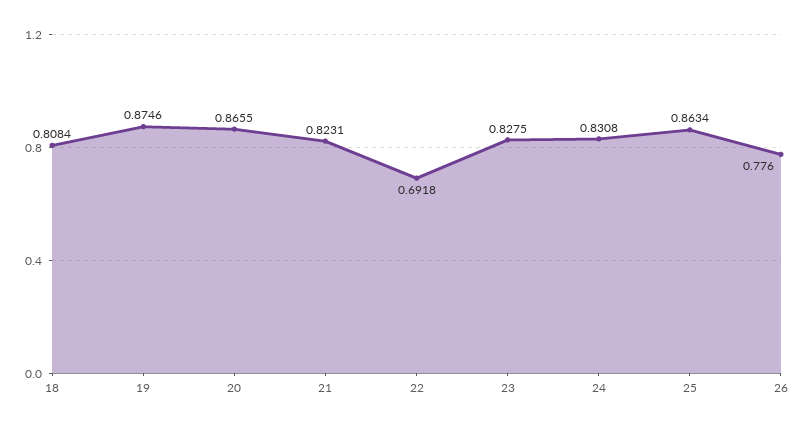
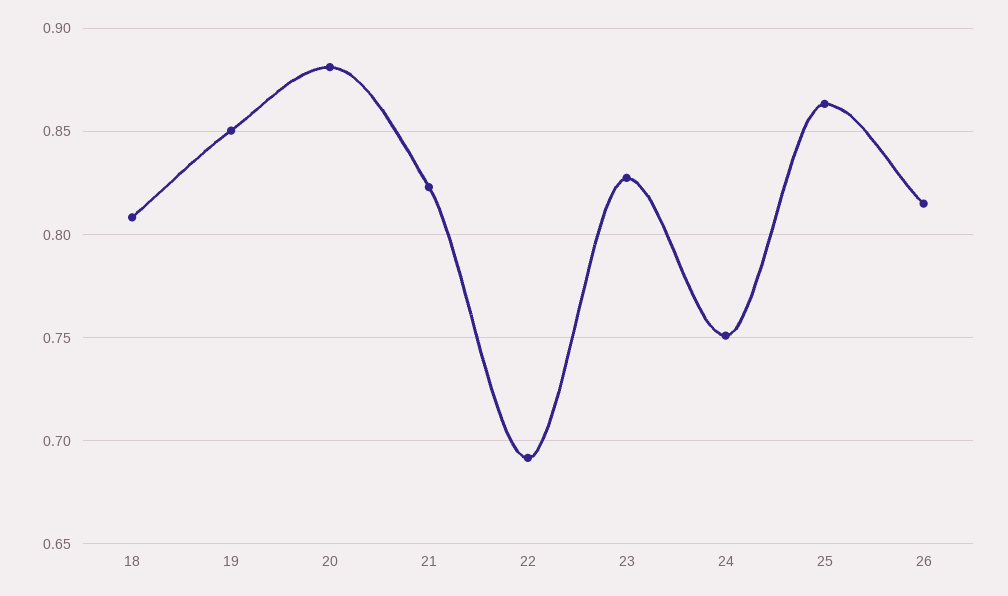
19: 0.8746 -> 0.85
20: 0.8655 -> 0.88
24: 0.8308 -> 0.75
26: 0.776 -> 0.815

